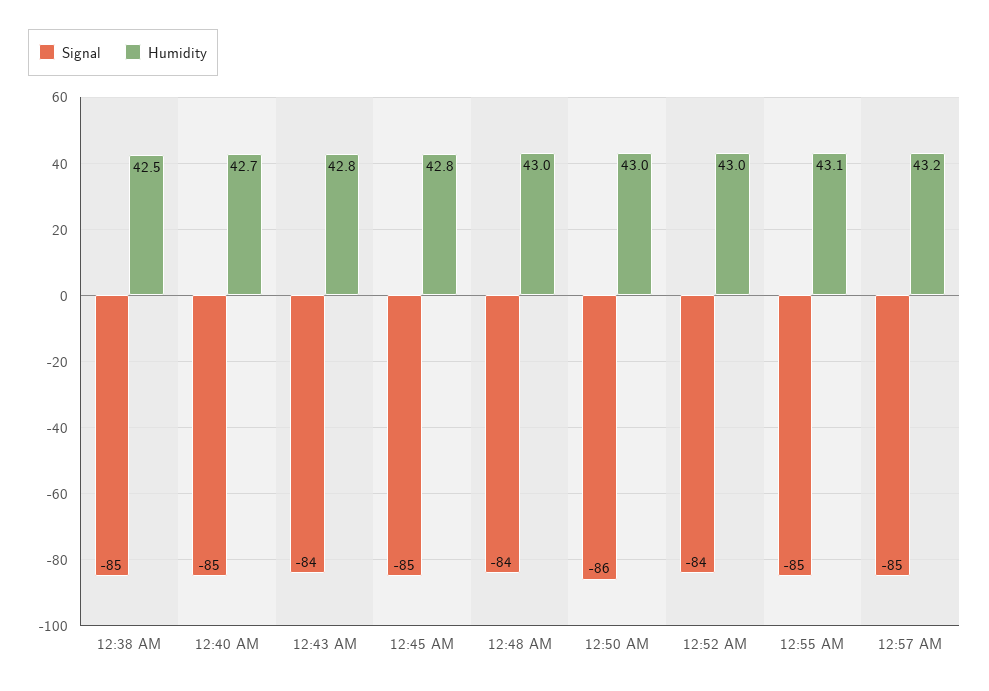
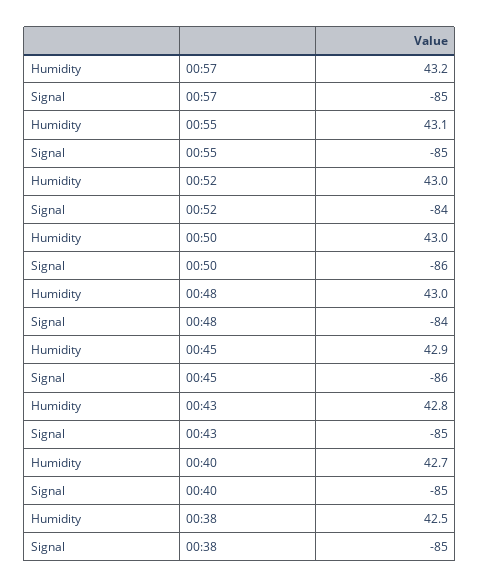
Signal, 12:43 AM: -84 -> -85
Signal, 12:45 AM: -85 -> -86
Humidity, 12:45 AM: 42.8 -> 42.9

